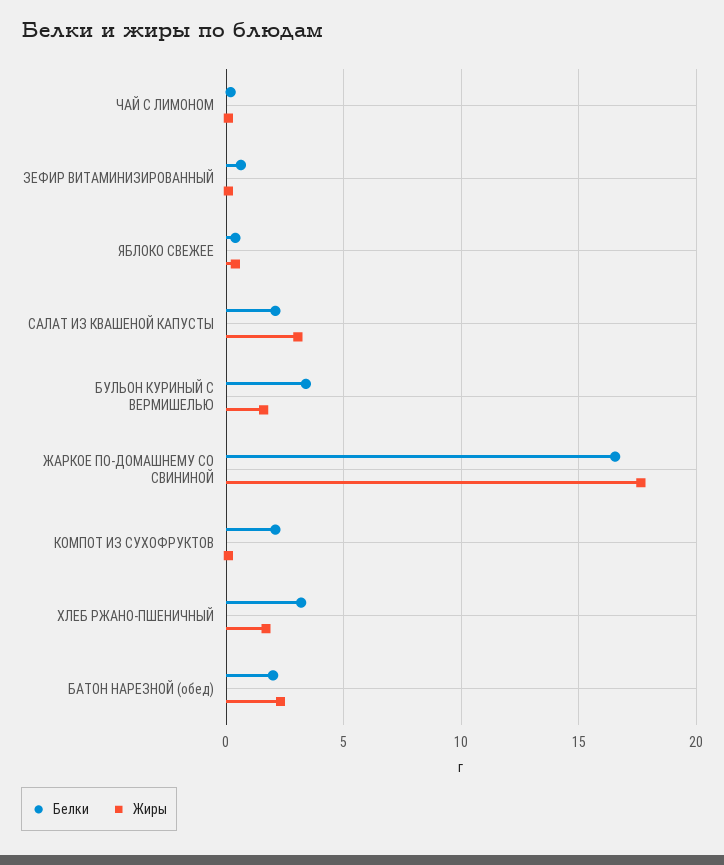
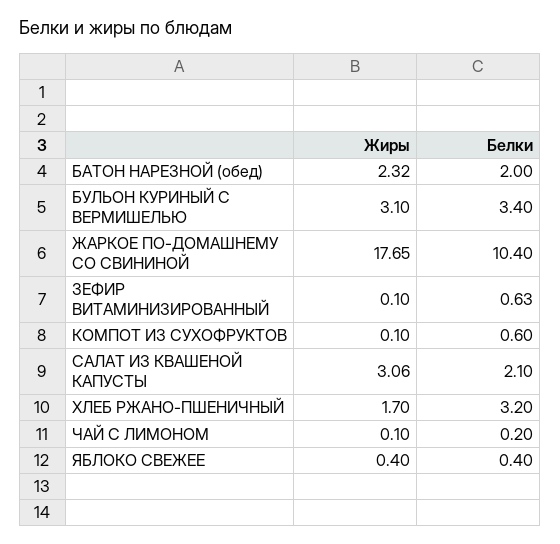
Жиры, БУЛЬОН КУРИНЫЙ С ВЕРМИШЕЛЬЮ: 1.5 -> 3.1
Белки, ЖАРКОЕ ПО-ДОМАШНЕМУ СО СВИНИНОЙ: 16.5 -> 10.4
Белки, КОМПОТ ИЗ СУХОФРУКТОВ: 2 -> 0.6

